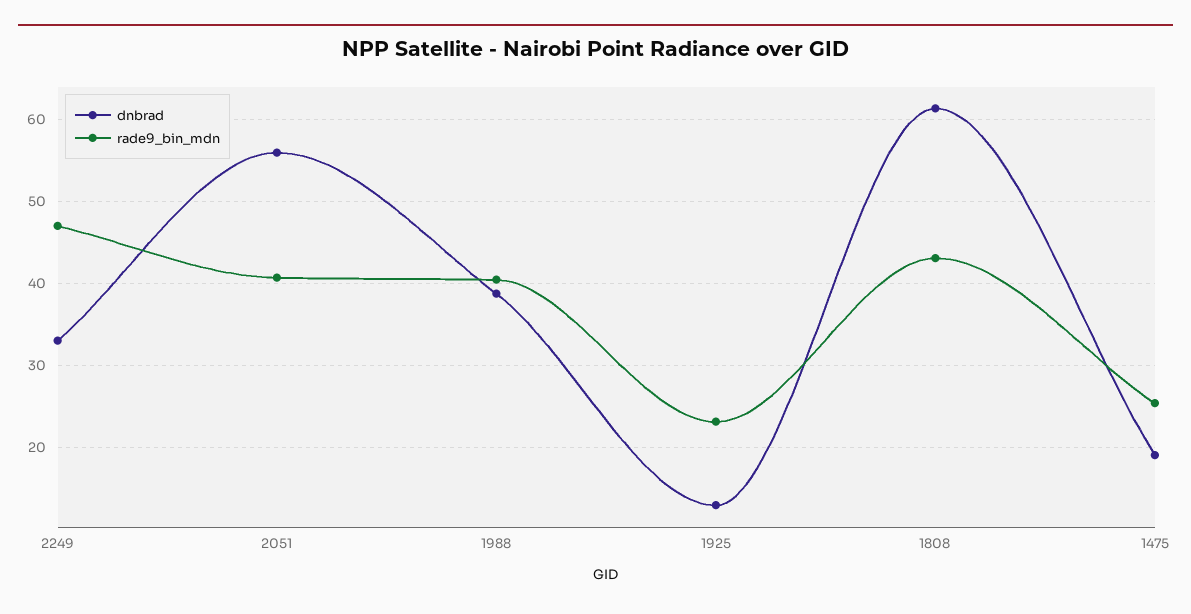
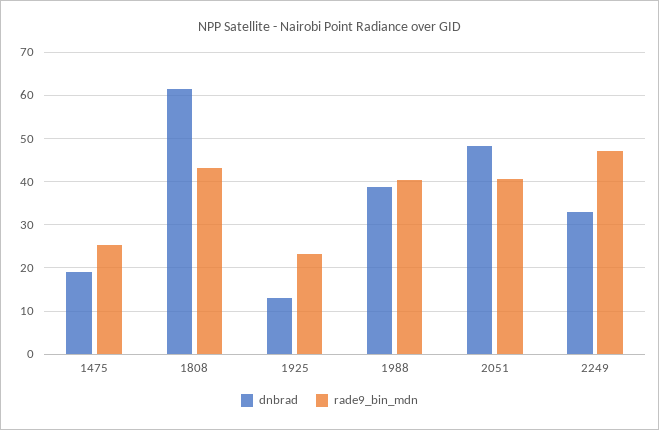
dnbrad, 2051: 56 -> 48

